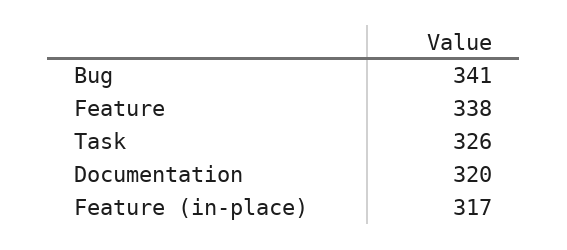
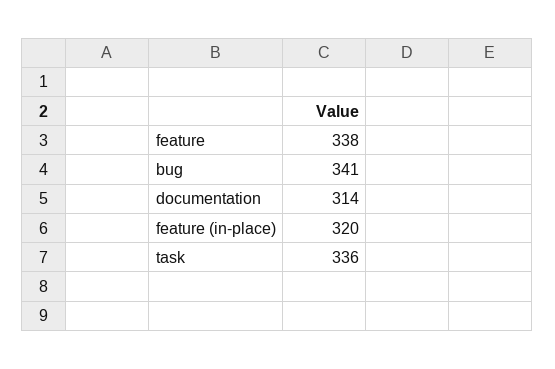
Task: 326 -> 336
Documentation: 320 -> 314
Feature (in-place): 317 -> 320

